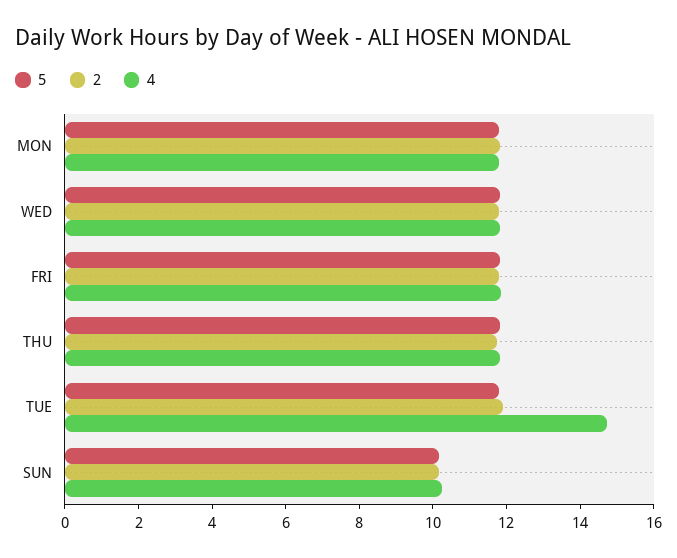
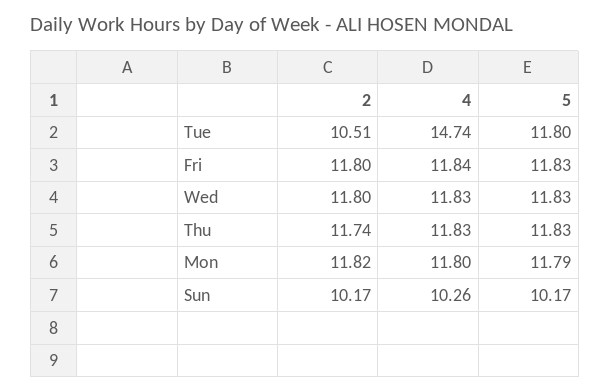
2, TUE: 12 -> 10.51

